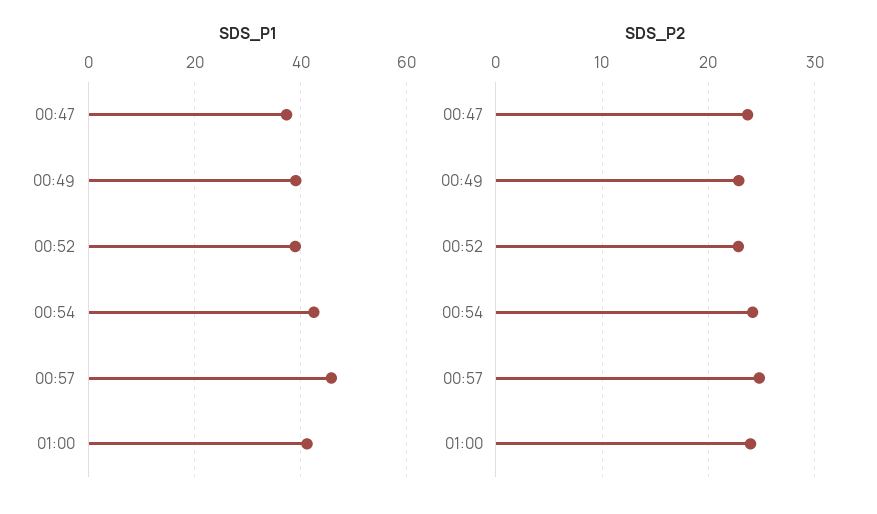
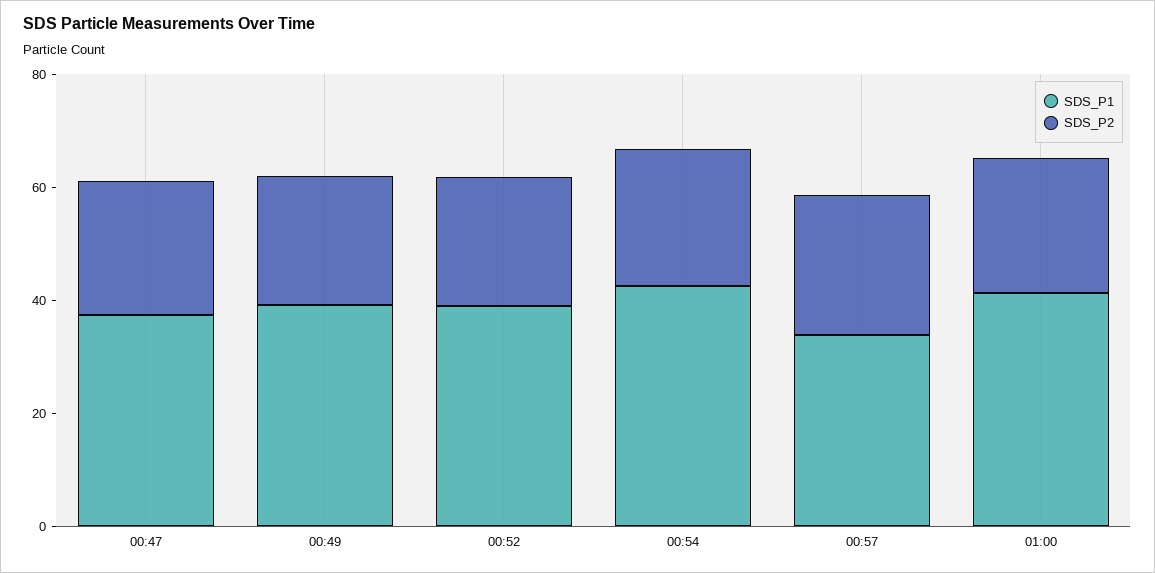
SDS_P1, 00:57: 46 -> 35

